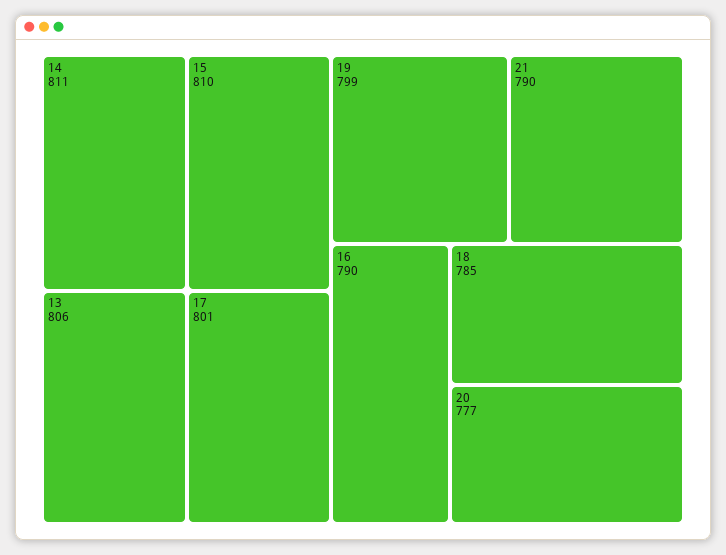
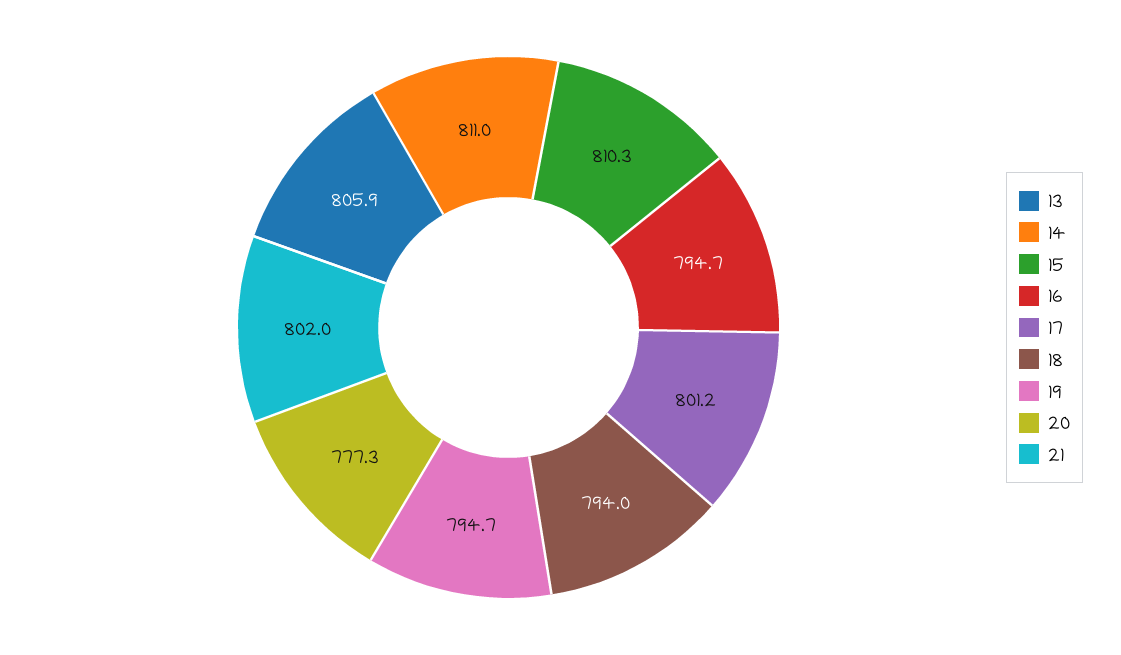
19: 799 -> 794.7
21: 790 -> 802
16: 790 -> 794.7
18: 785 -> 794

